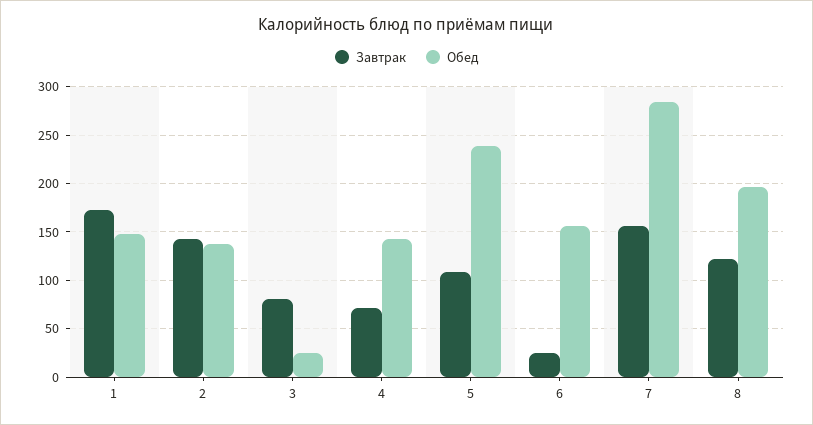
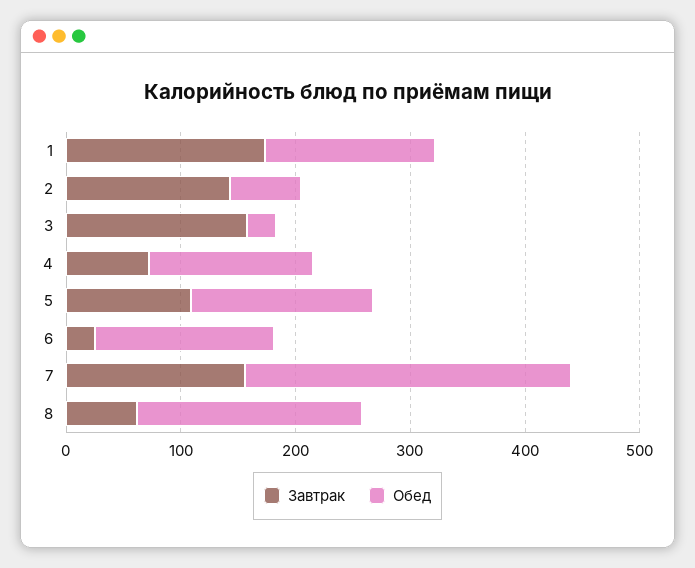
Обед, 2: 140 -> 60
Завтрак, 3: 80 -> 160
Обед, 5: 240 -> 160
Завтрак, 8: 120 -> 60

